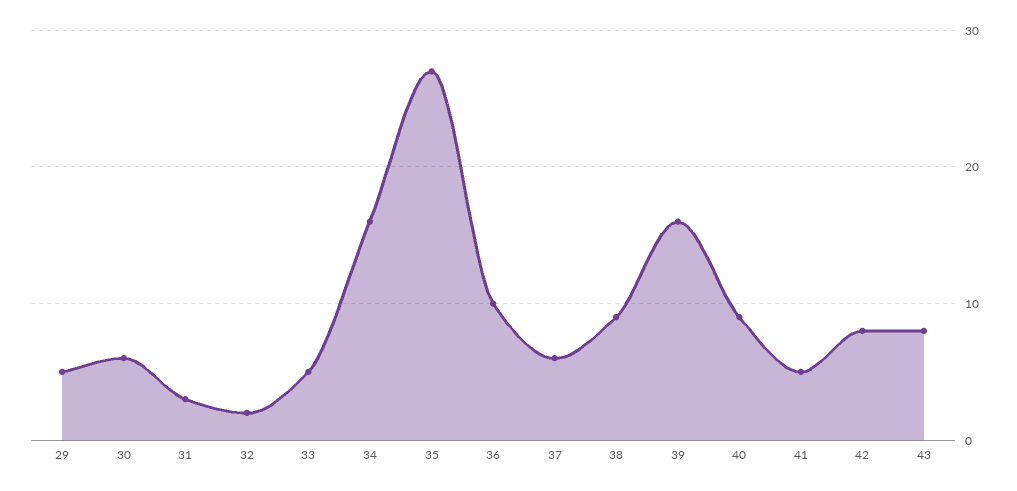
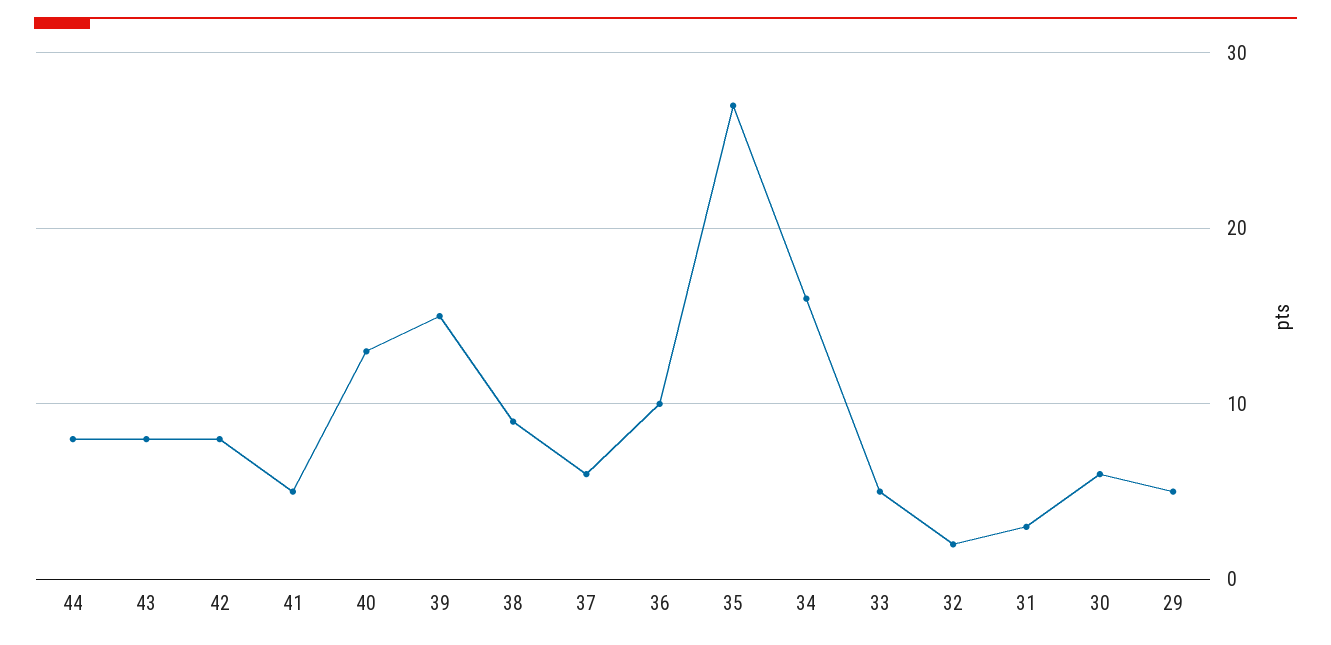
39: 16 -> 15
40: 9 -> 13
44: none -> 8

